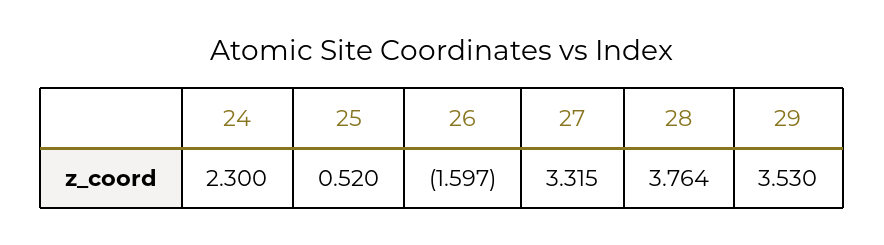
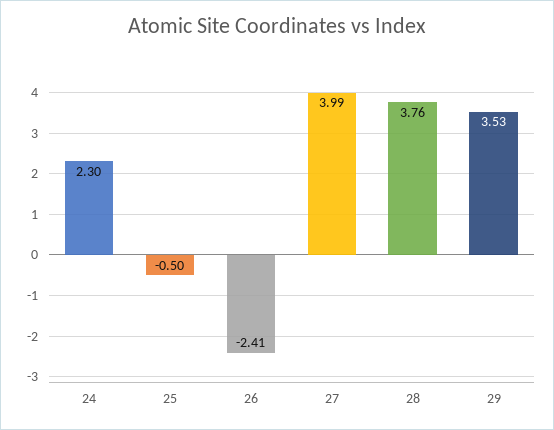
25: 0.52 -> -0.5
26: -1.597 -> -2.41
27: 3.315 -> 3.99

